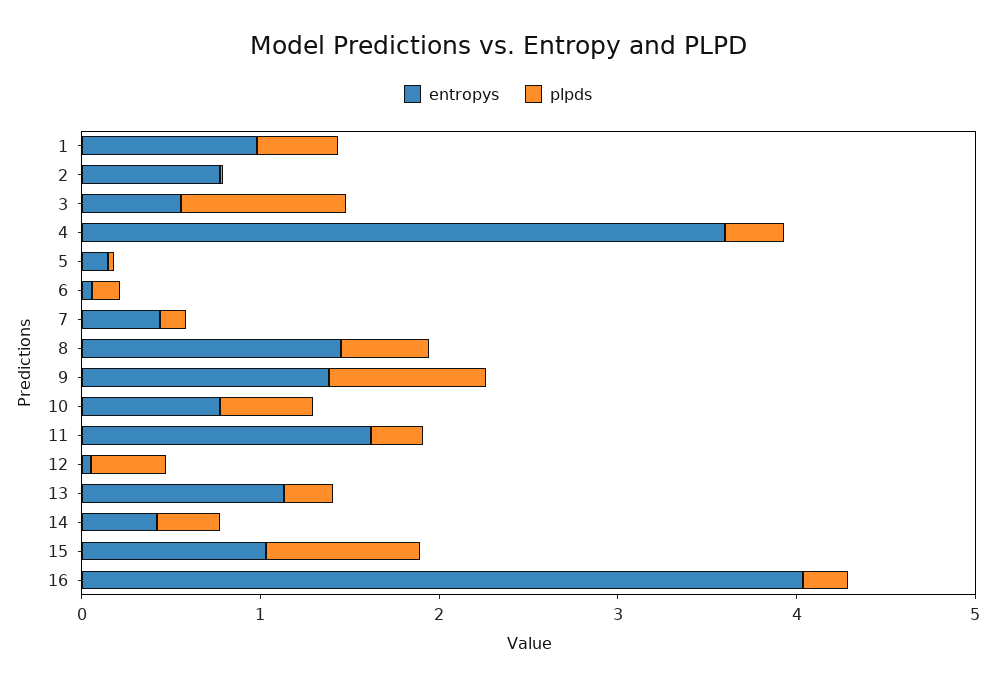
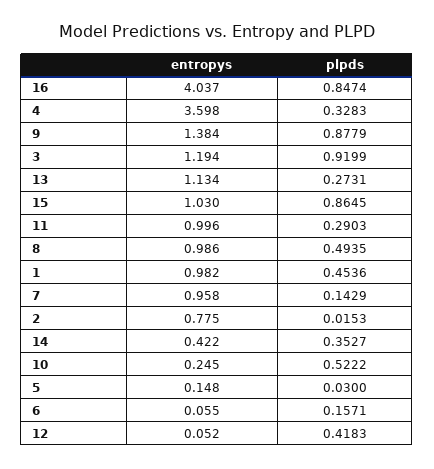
entropys, 3: 0.6 -> 1.194
entropys, 7: 0.4 -> 0.958
entropys, 8: 1.4 -> 0.986
entropys, 10: 0.8 -> 0.245
entropys, 11: 1.6 -> 0.996
plpds, 16: 0.2 -> 0.8474

